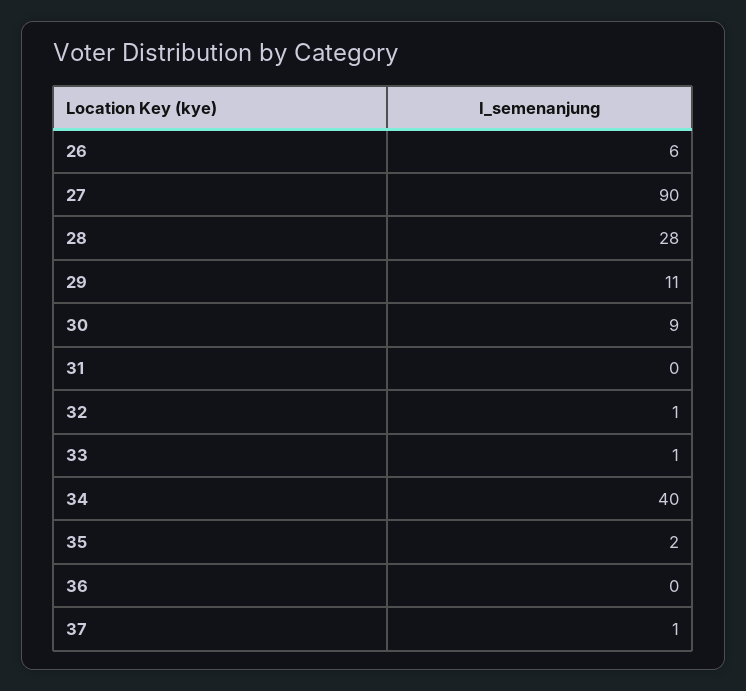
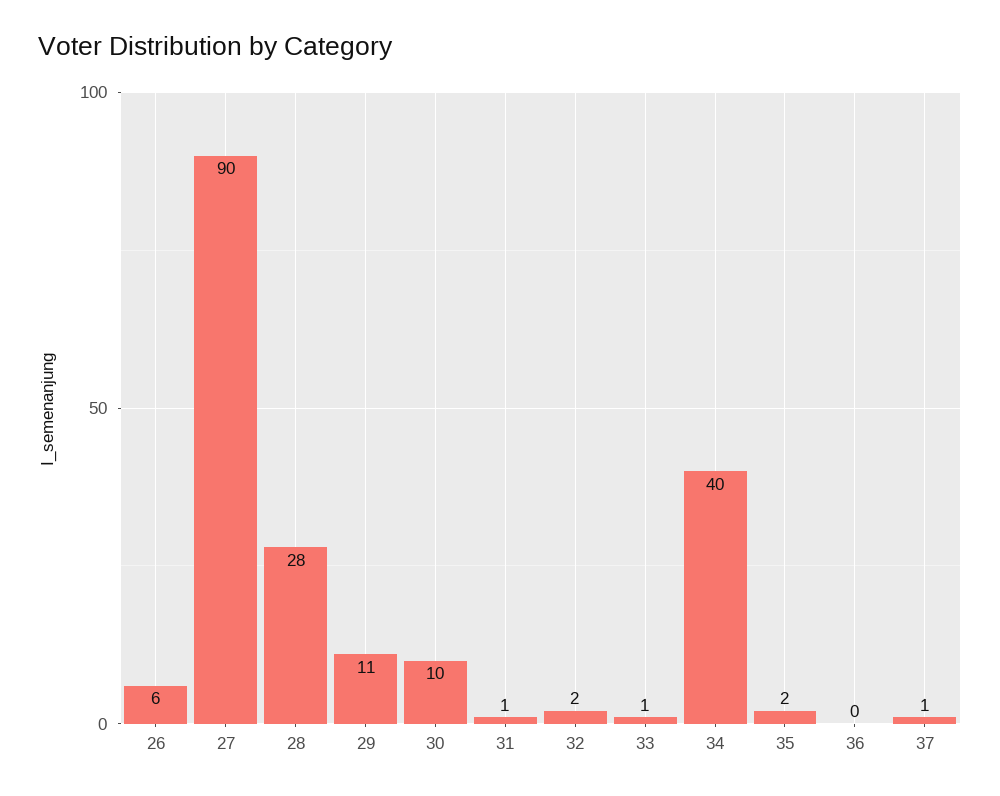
30: 9 -> 10
31: 0 -> 1
32: 1 -> 2

